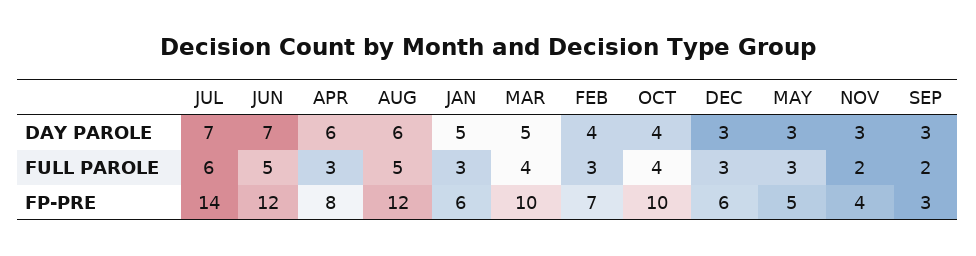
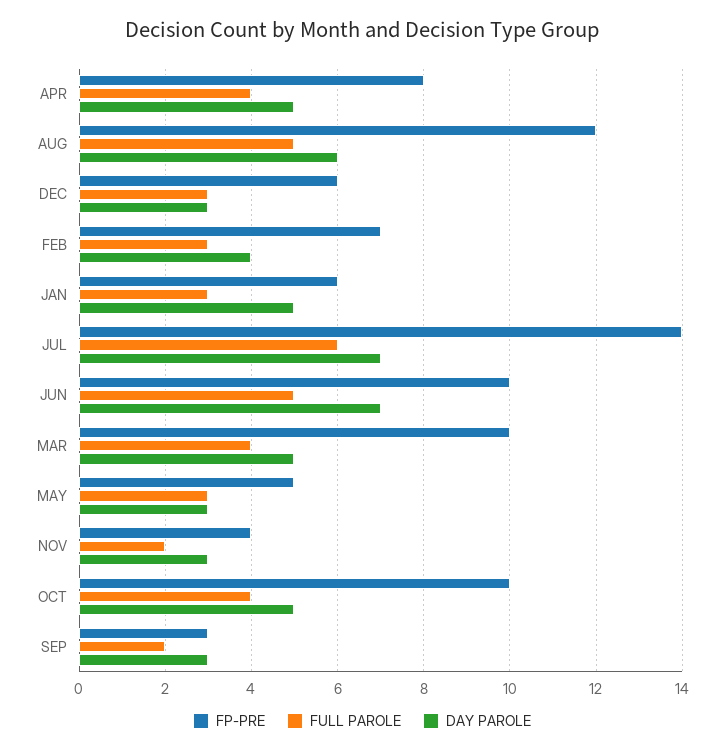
DAY PAROLE, APR: 6 -> 5
DAY PAROLE, OCT: 4 -> 5
FULL PAROLE, APR: 3 -> 4
FP-PRE, JUN: 12 -> 10

